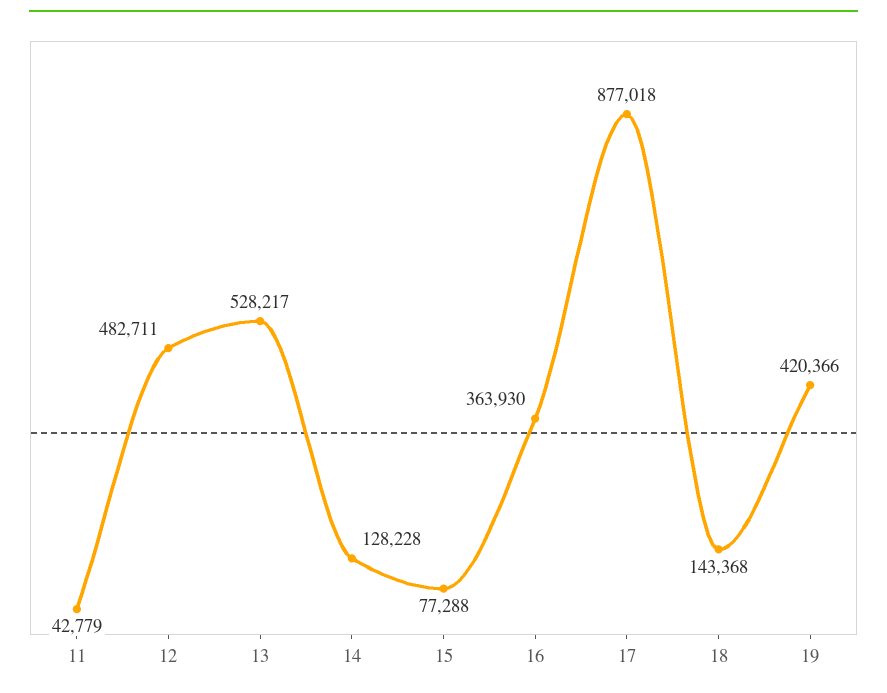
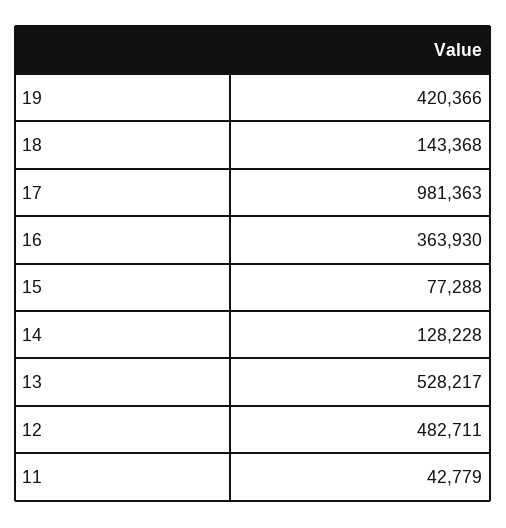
17: 877018 -> 981363

